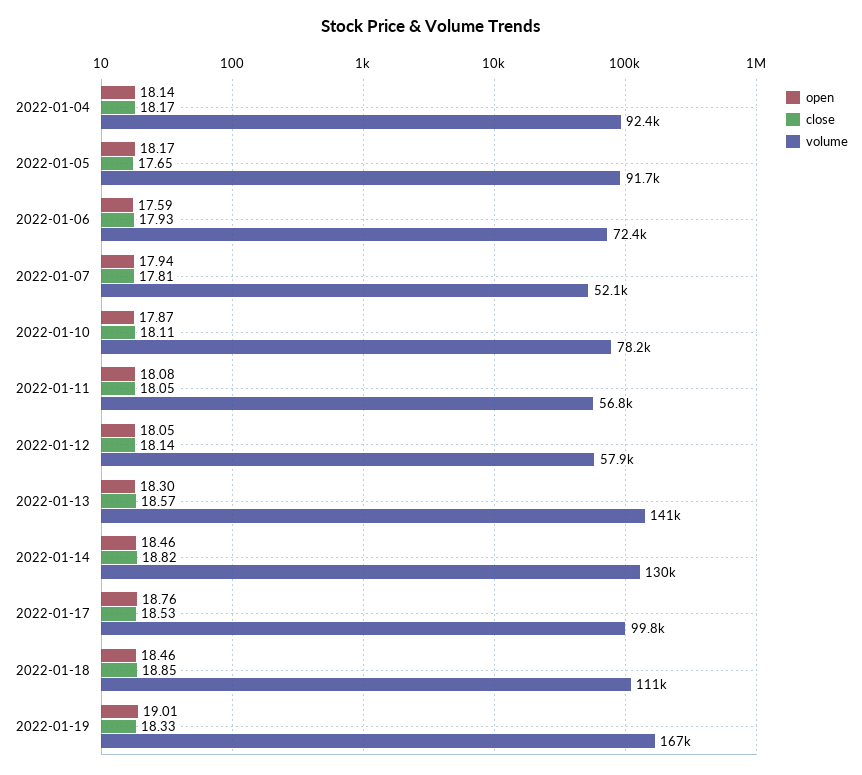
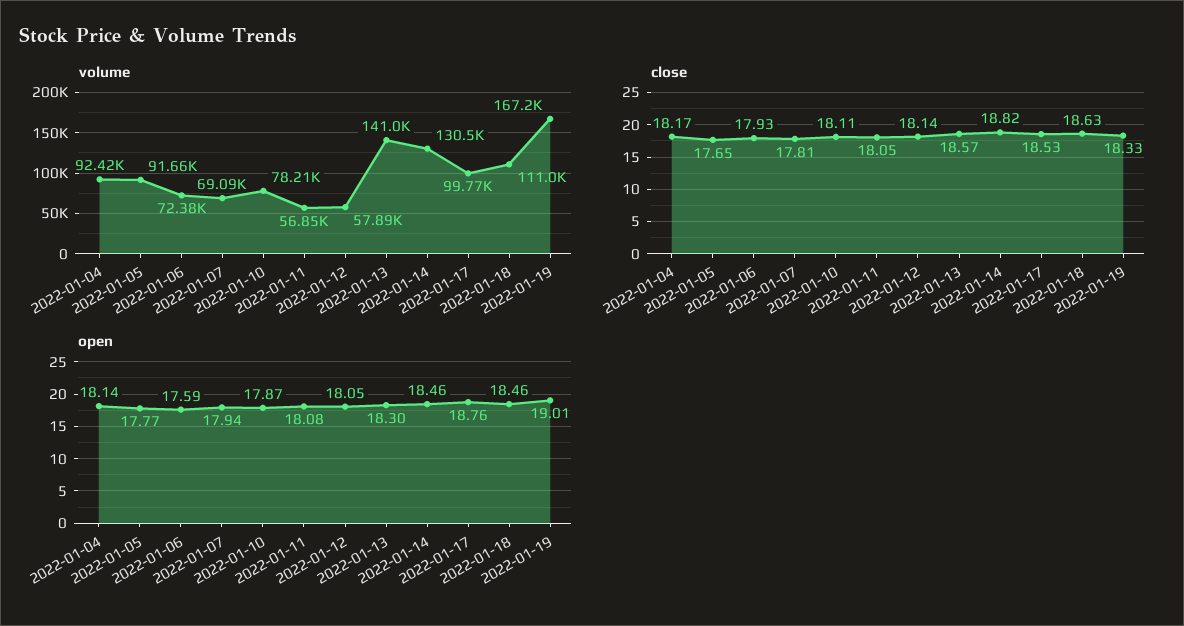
open, 2022-01-05: 18.17 -> 17.77
volume, 2022-01-07: 52100 -> 69090
close, 2022-01-18: 18.85 -> 18.63

